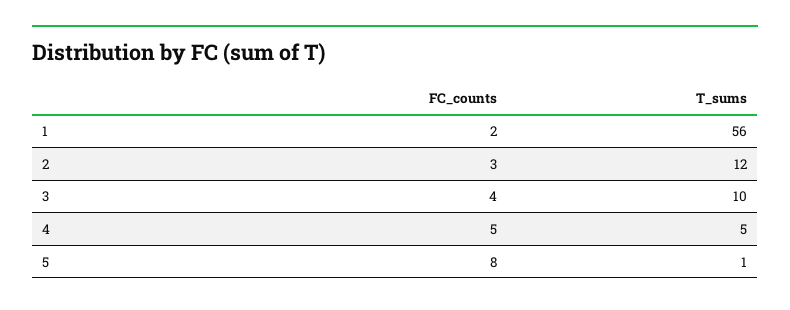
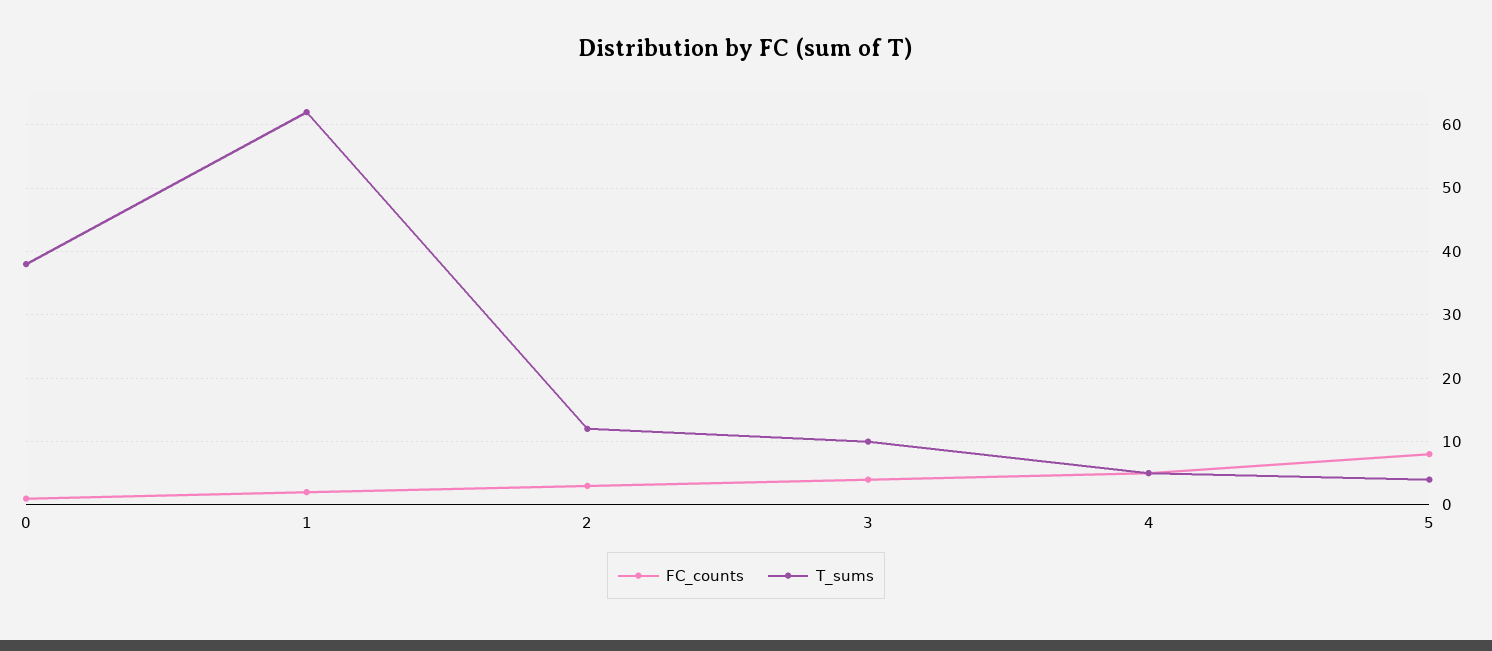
T_sums, 1: 56 -> 62
T_sums, 5: 1 -> 4
FC_counts, 0: none -> 1
T_sums, 0: none -> 38

